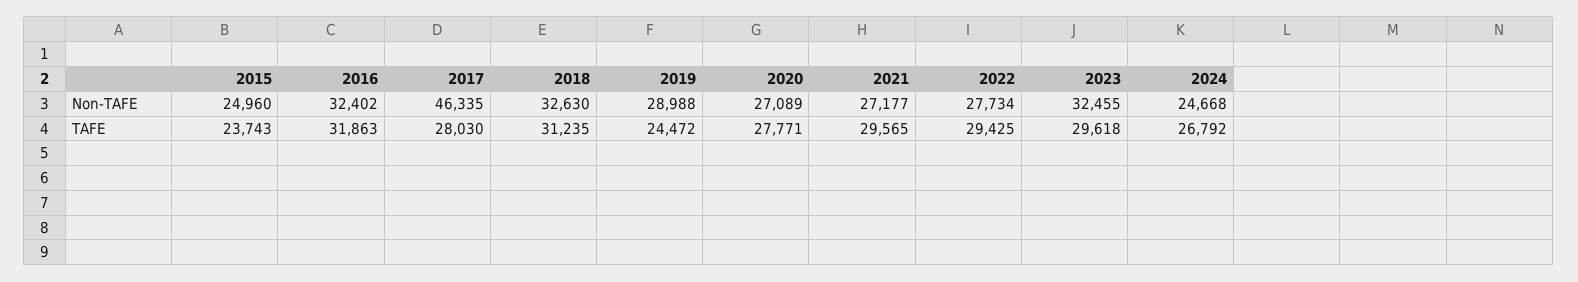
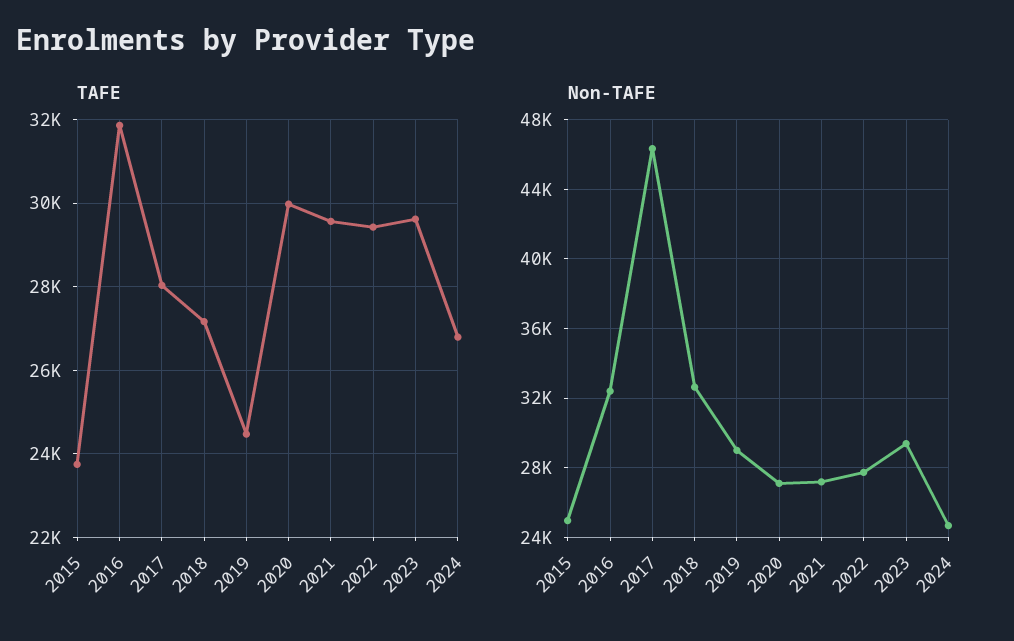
Non-TAFE, 2023: 32455 -> 29500
TAFE, 2018: 31235 -> 27200
TAFE, 2020: 27771 -> 30000

